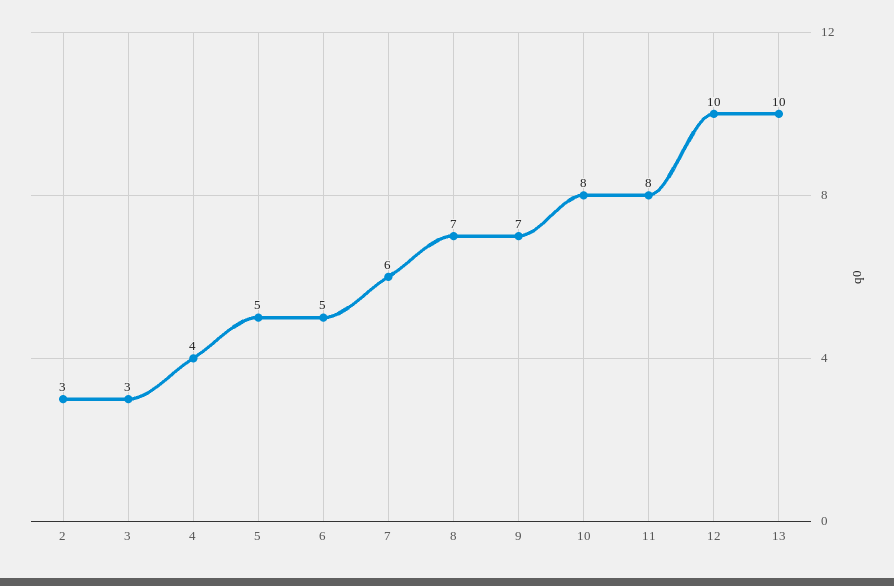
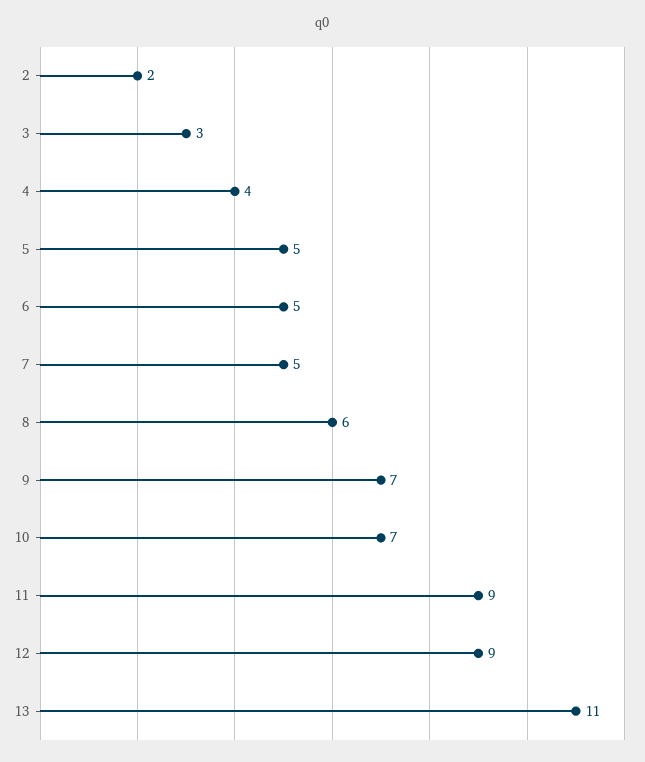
2: 3 -> 2
7: 6 -> 5
8: 7 -> 6
10: 8 -> 7
11: 8 -> 9
12: 10 -> 9
13: 10 -> 11

